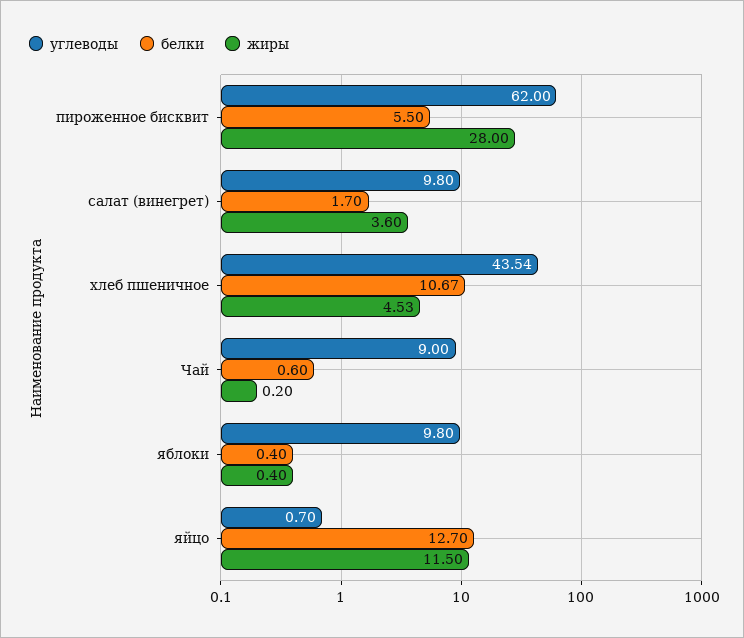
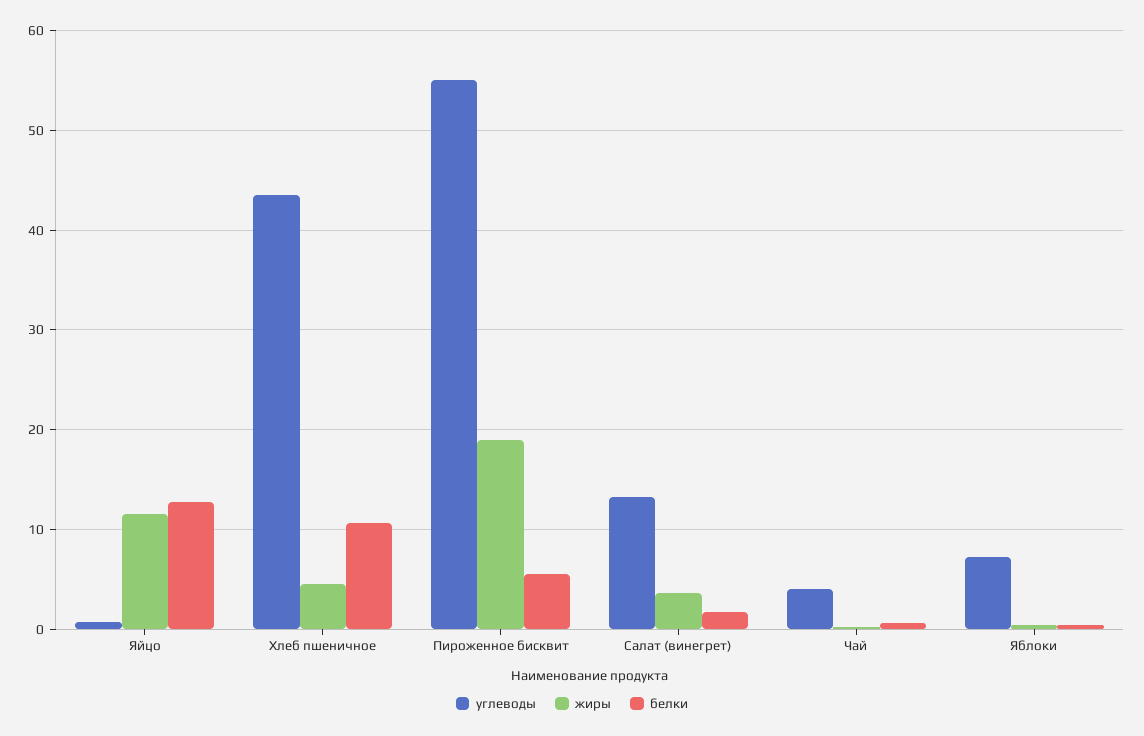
углеводы, пироженное бисквит: 62 -> 55
жиры, пироженное бисквит: 28 -> 19
углеводы, салат (винегрет): 9.8 -> 13
углеводы, Чай: 9 -> 4
углеводы, яблоки: 9.8 -> 7

